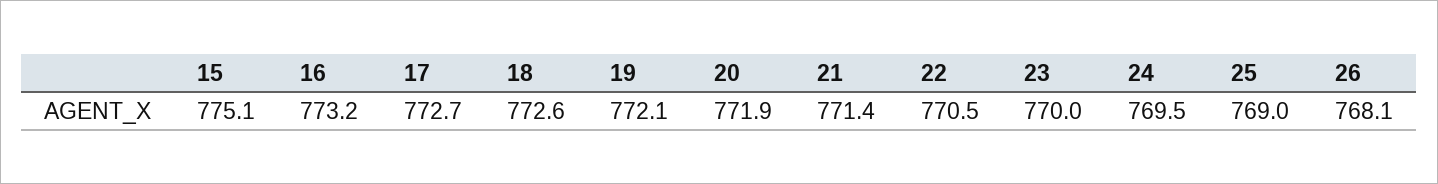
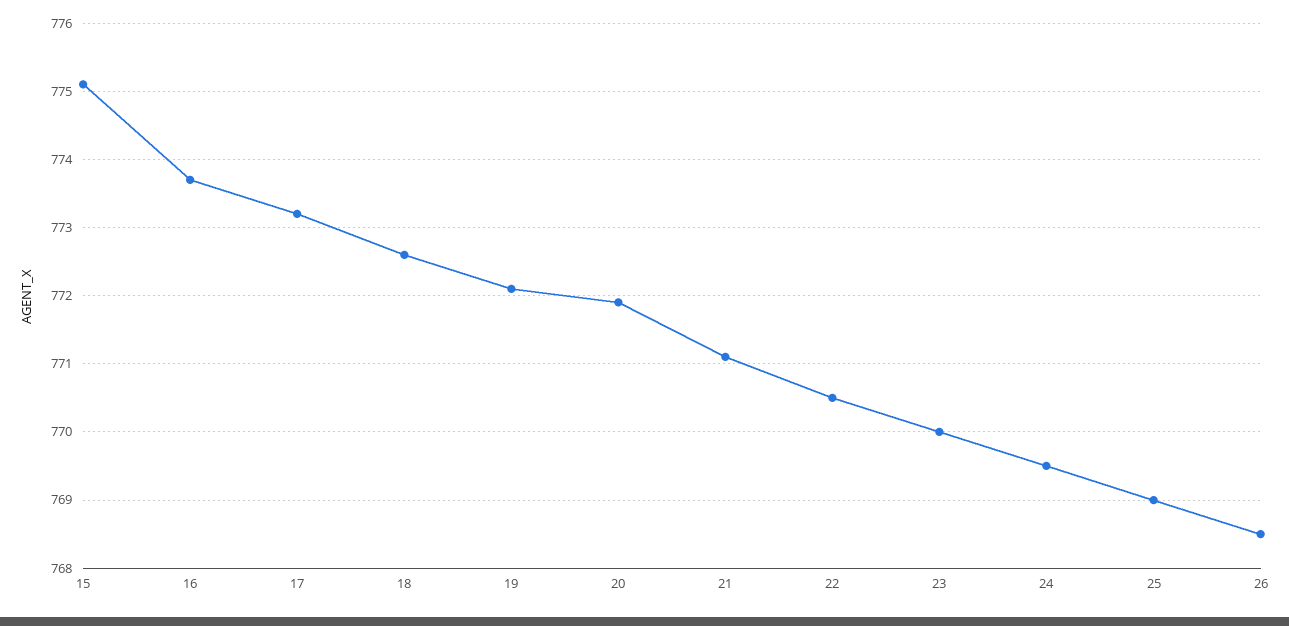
16: 773.2 -> 773.7
17: 772.7 -> 773.2
21: 771.4 -> 771.1
26: 768.1 -> 768.5

